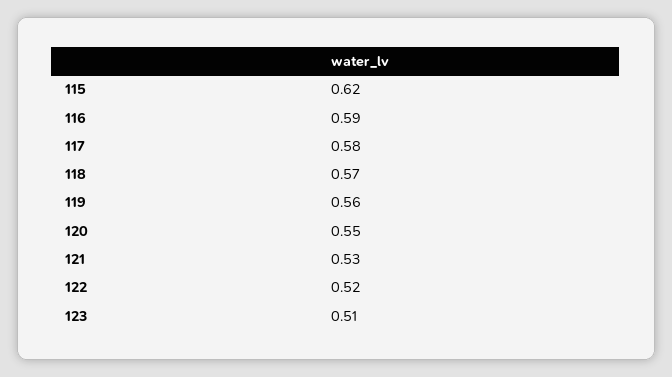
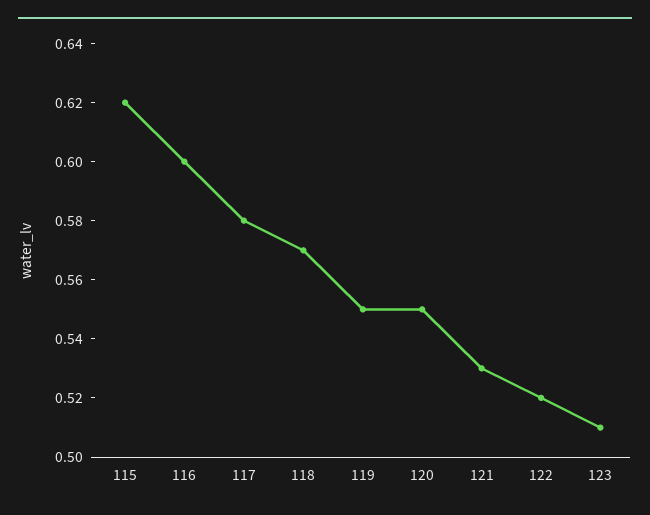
116: 0.59 -> 0.6
119: 0.56 -> 0.55

